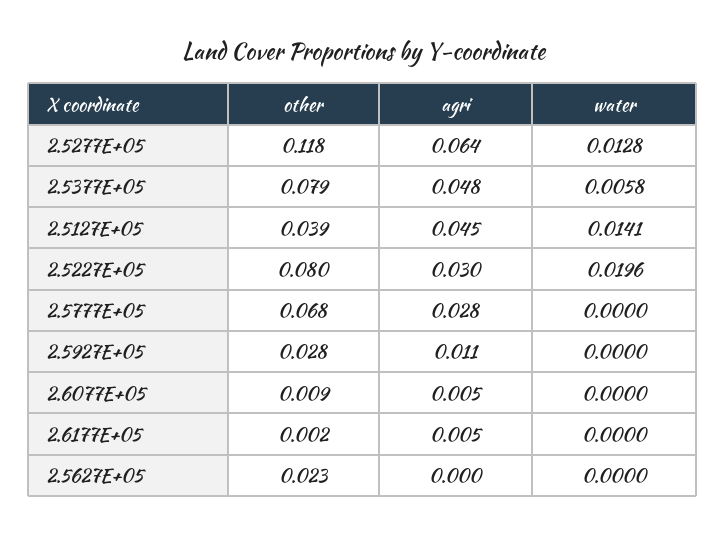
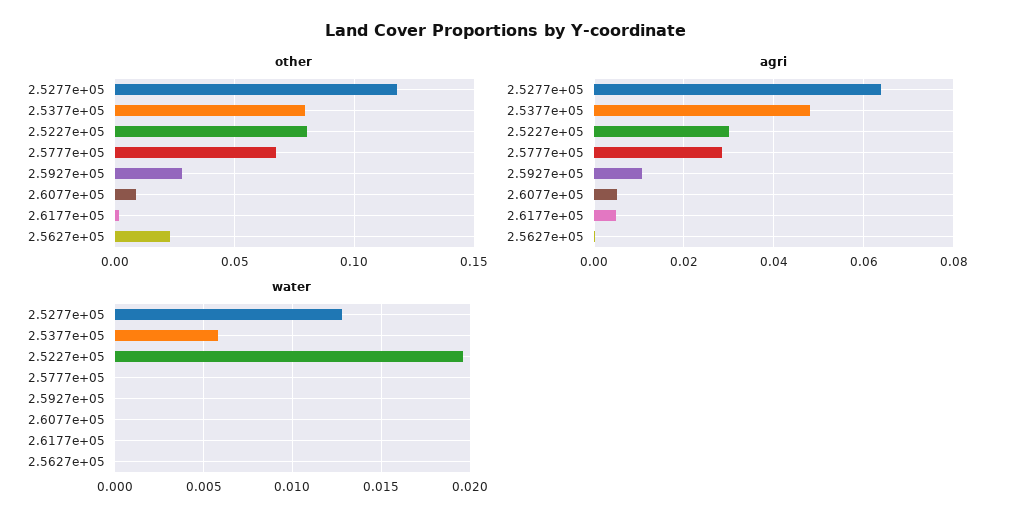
other, 2.5127E+05: 0.039 -> none
agri, 2.5127E+05: 0.045 -> none
water, 2.5127E+05: 0.0141 -> none

